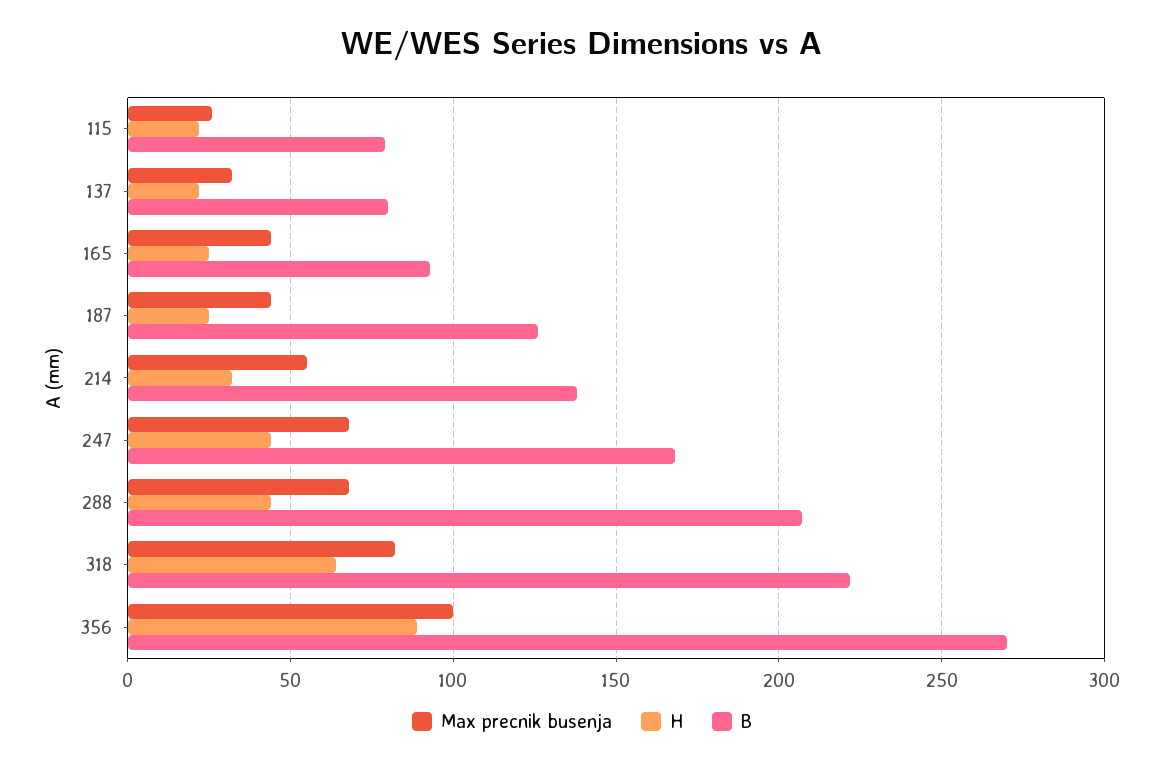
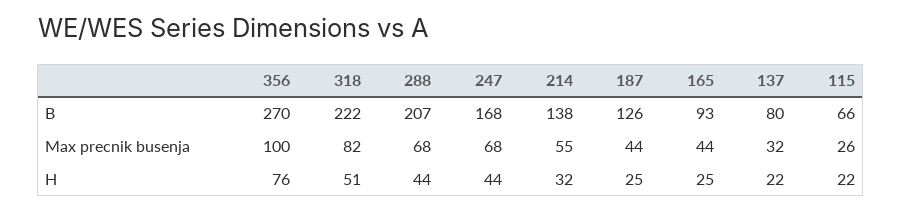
B, 115: 80 -> 66
H, 318: 65 -> 51
H, 356: 90 -> 76

